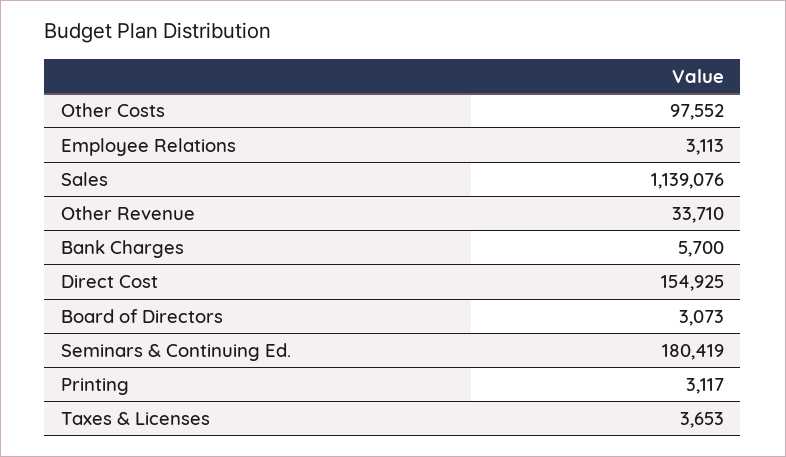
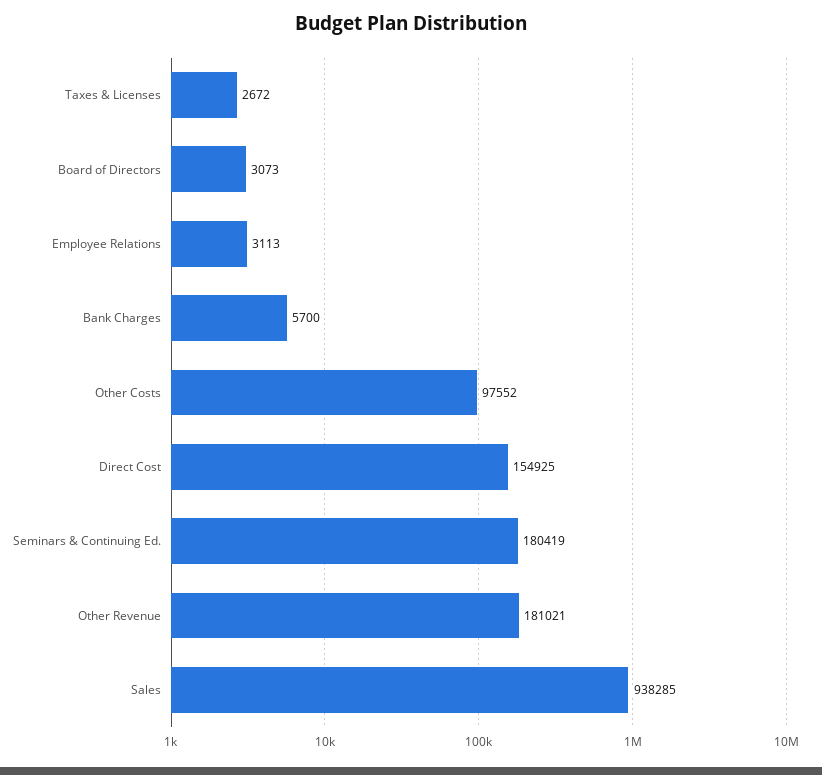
Sales: 1139076 -> 938285
Other Revenue: 33710 -> 181021
Printing: 3117 -> none
Taxes & Licenses: 3653 -> 2672

